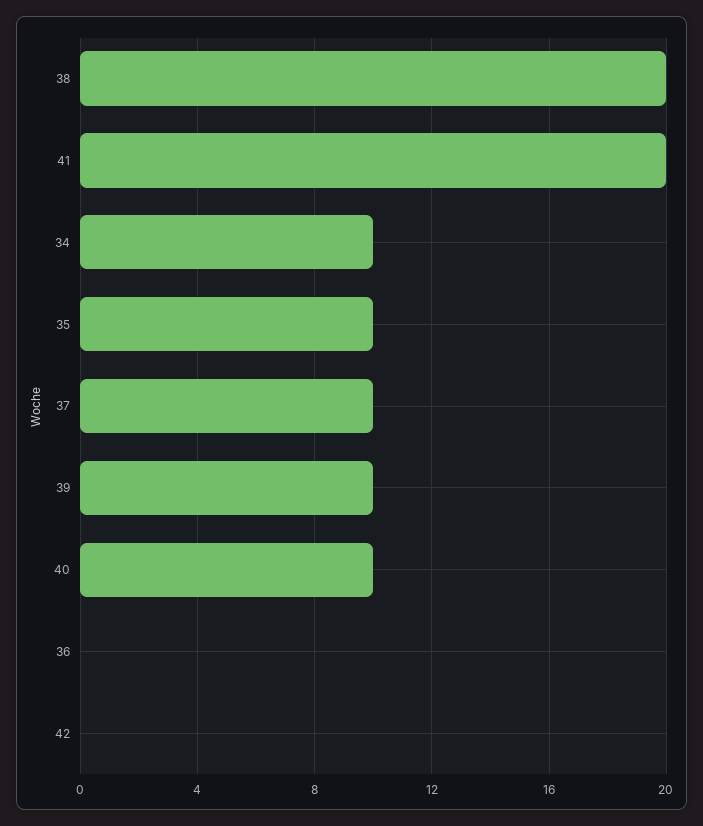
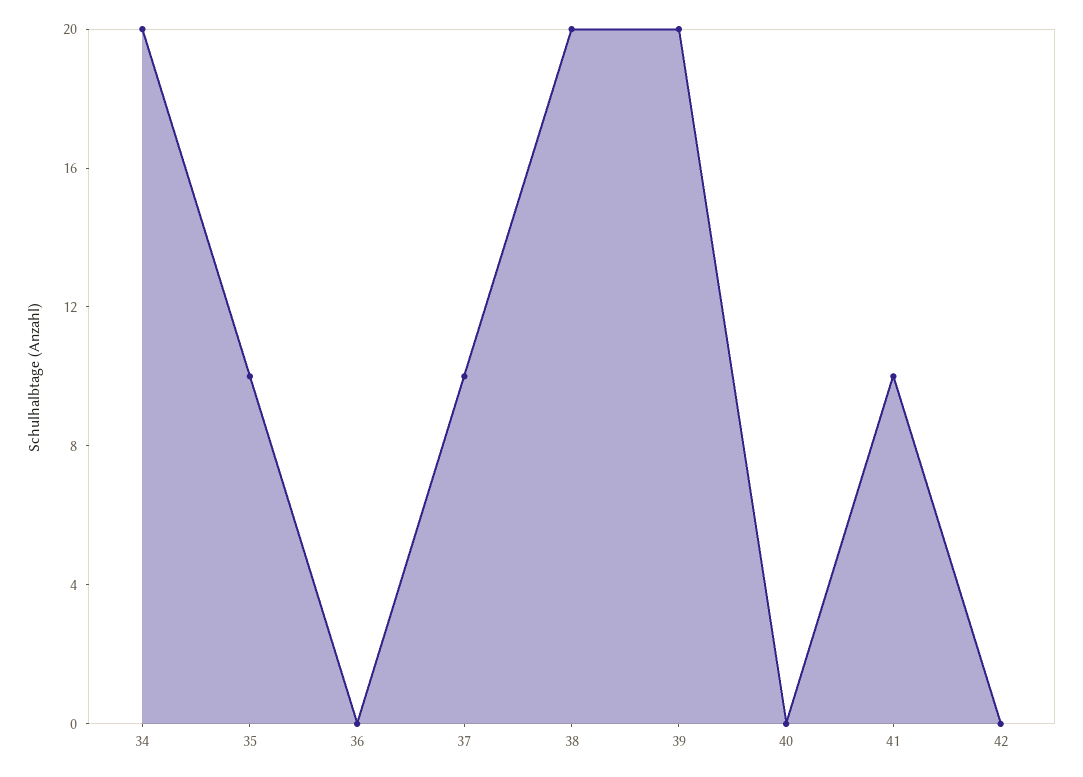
41: 20 -> 10
34: 10 -> 20
39: 10 -> 20
40: 10 -> 0

